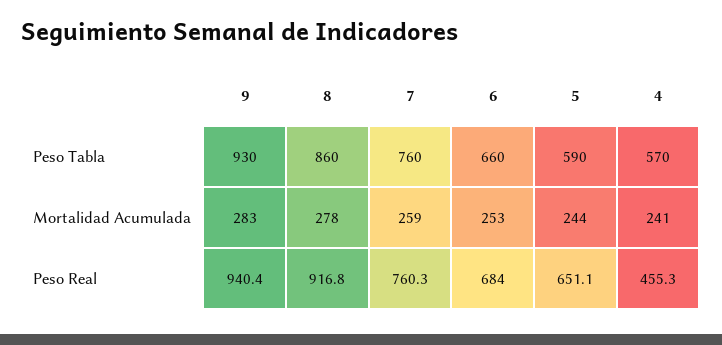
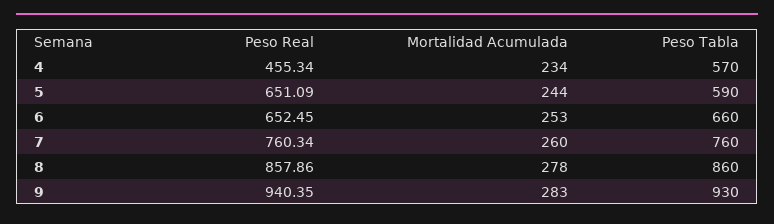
7, Mortalidad Acumulada: 259 -> 260
4, Mortalidad Acumulada: 241 -> 234
8, Peso Real: 916.8 -> 857.86
6, Peso Real: 684 -> 652.45

